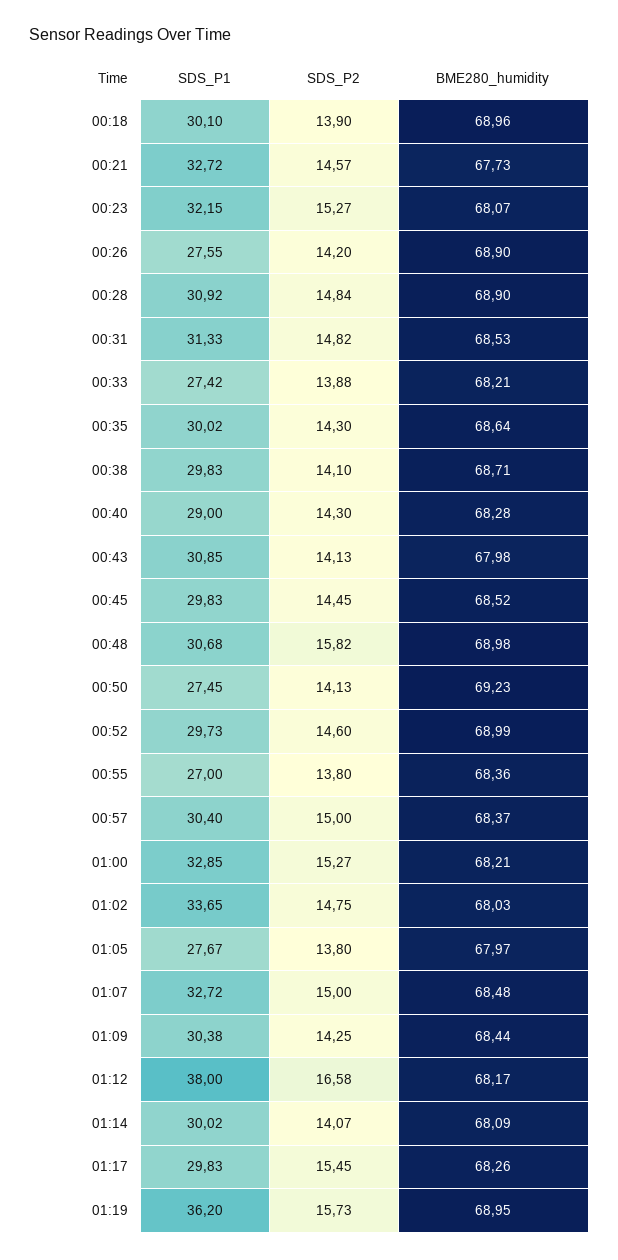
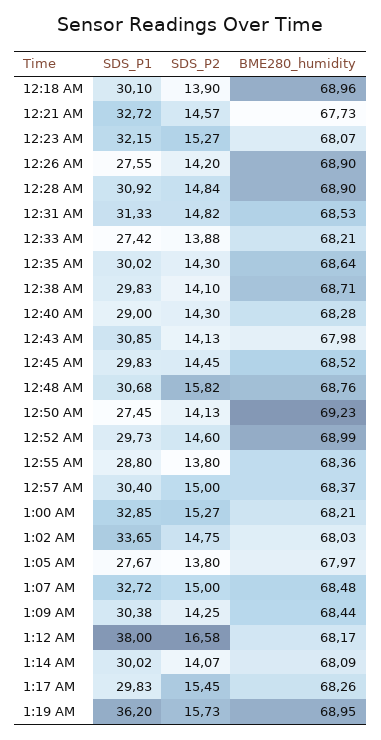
BME280_humidity, 00:48: 68.98 -> 68.76
SDS_P1, 00:55: 27 -> 28.8

